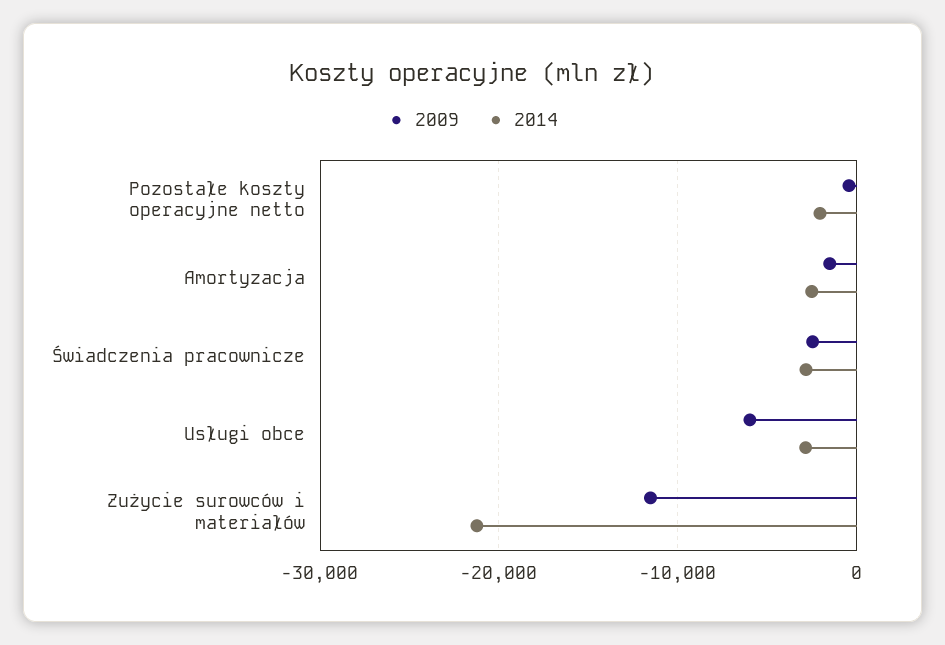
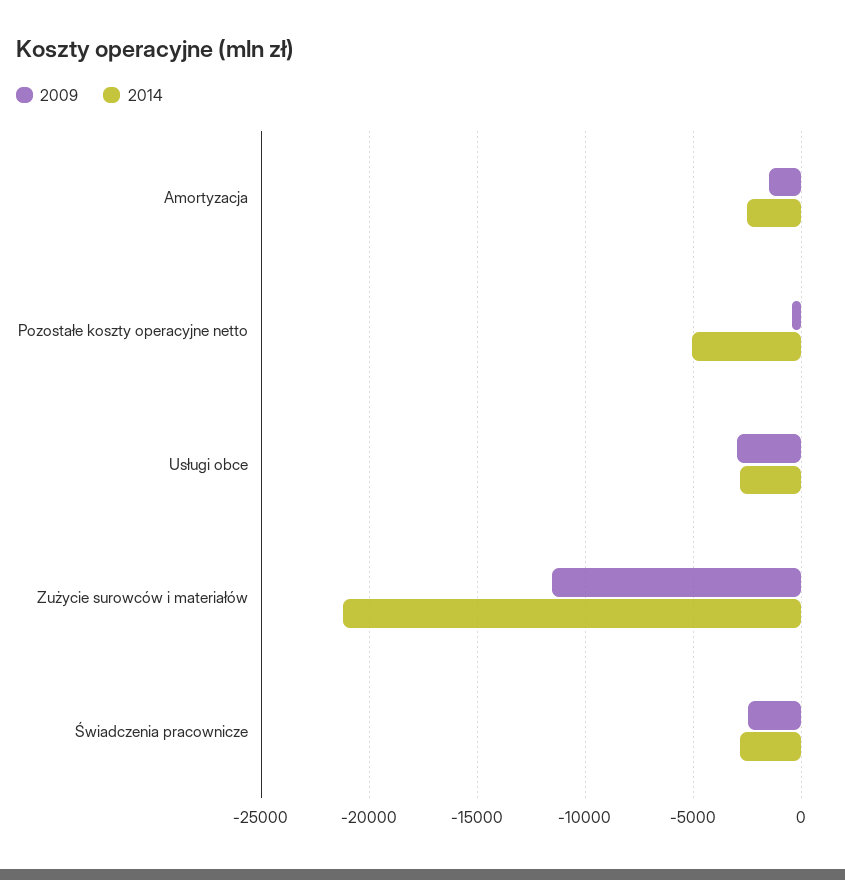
2014, Pozostałe koszty operacyjne netto: -2000 -> -5000
2009, Usługi obce: -6000 -> -3000

